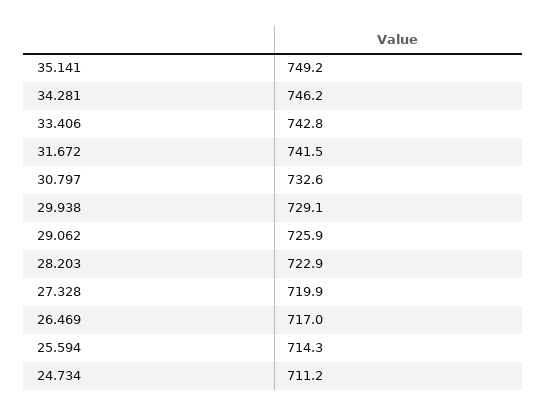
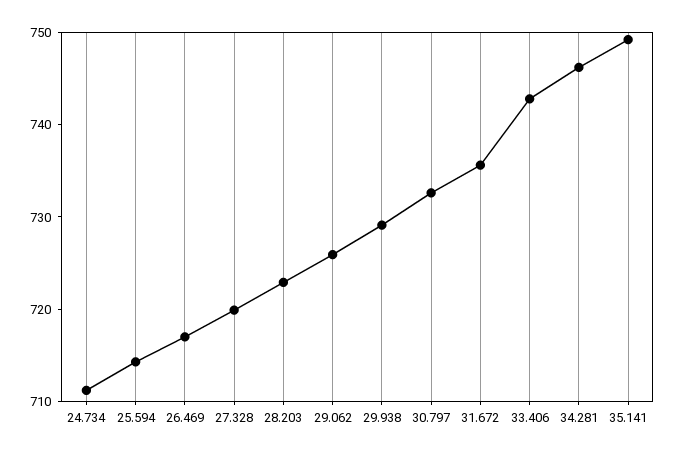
31.672: 741.5 -> 736

